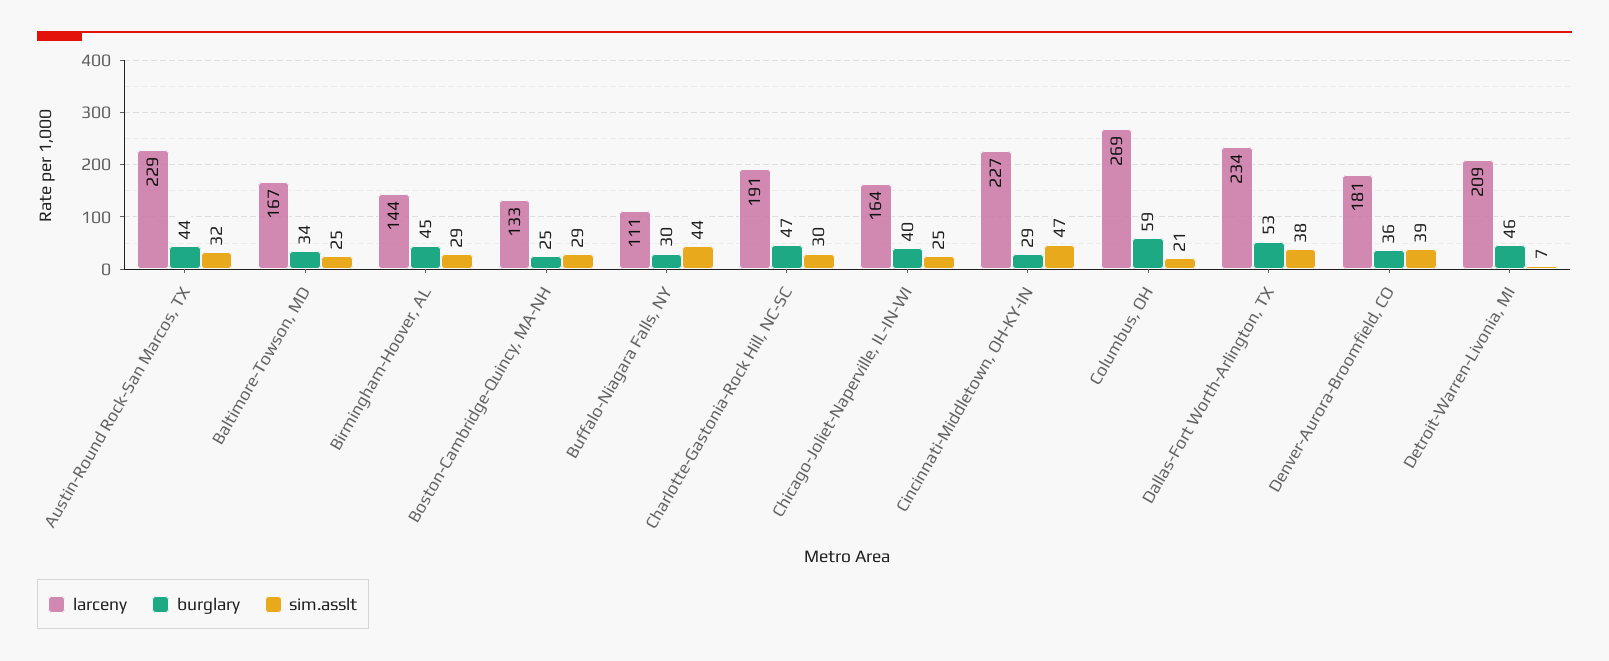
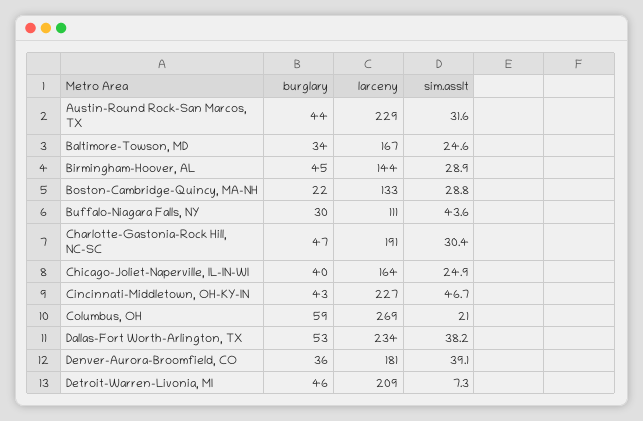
burglary, Boston-Cambridge-Quincy, MA-NH: 25 -> 22
burglary, Cincinnati-Middletown, OH-KY-IN: 29 -> 43

